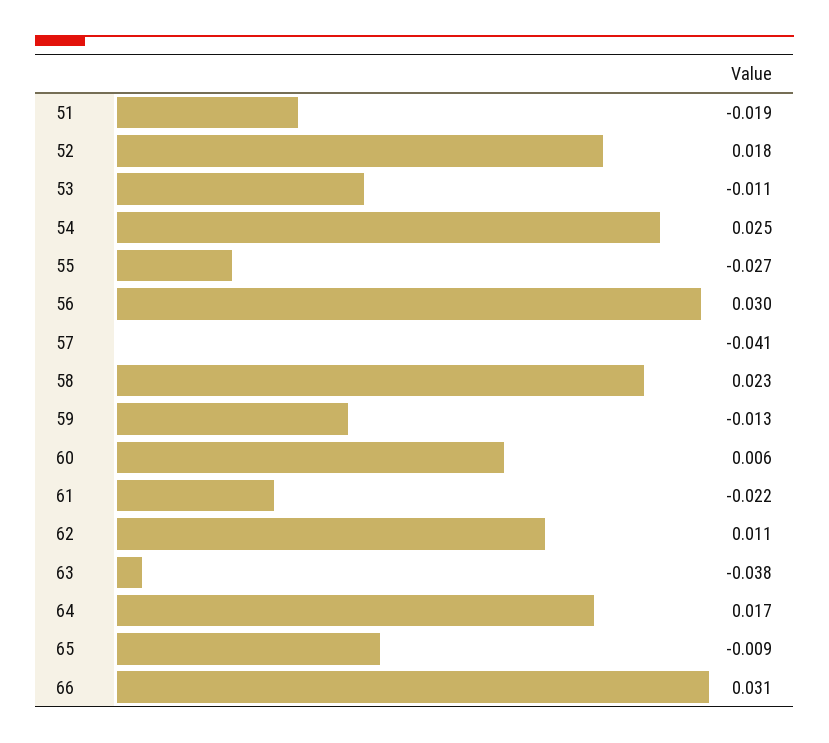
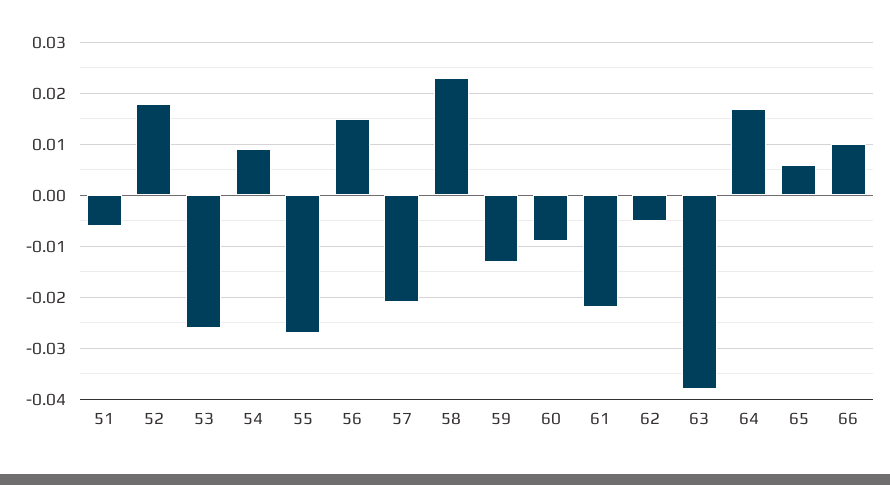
51: -0.019 -> -0.005
53: -0.011 -> -0.025
54: 0.025 -> 0.01
56: 0.03 -> 0.015
57: -0.041 -> -0.02
60: 0.006 -> -0.01
62: 0.011 -> -0.005
65: -0.009 -> 0.005
66: 0.031 -> 0.01

